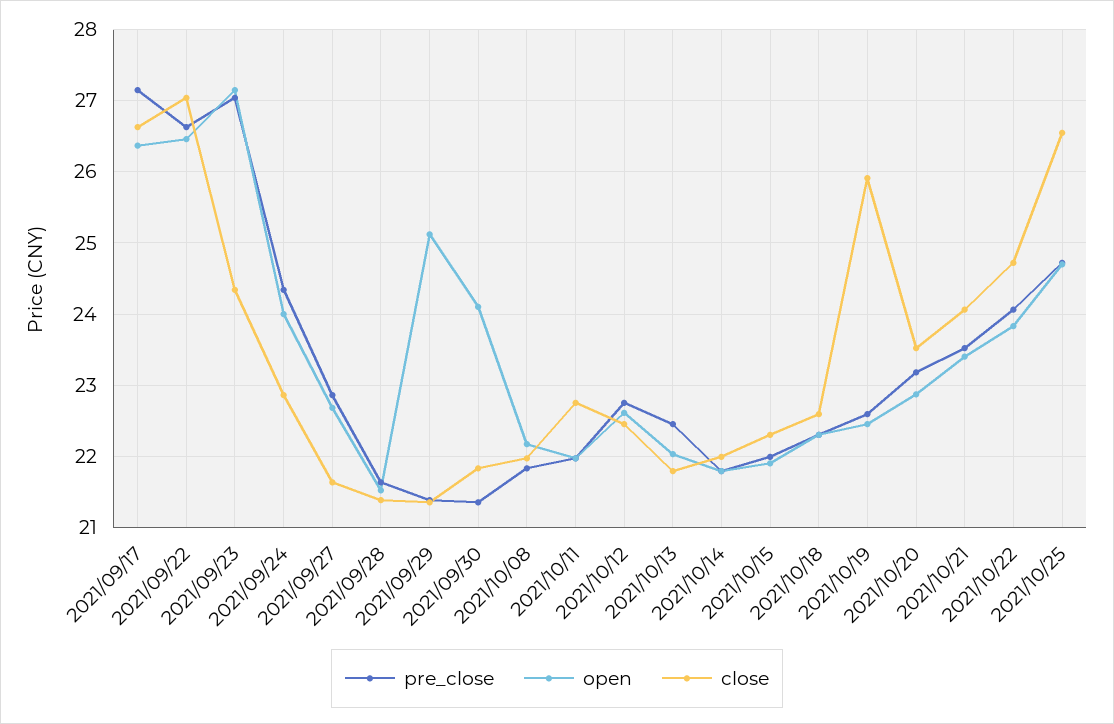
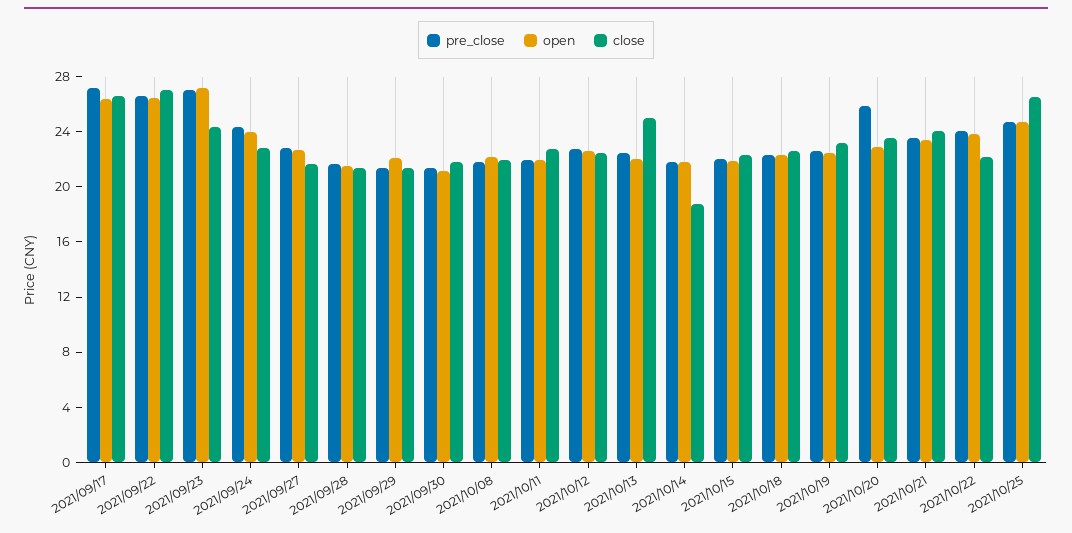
open, 2021/09/29: 25.1 -> 22
open, 2021/09/30: 24.1 -> 21
close, 2021/10/13: 21.8 -> 25
close, 2021/10/14: 22 -> 19
close, 2021/10/19: 25.9 -> 23
pre_close, 2021/10/20: 23.2 -> 26
close, 2021/10/22: 24.7 -> 22

